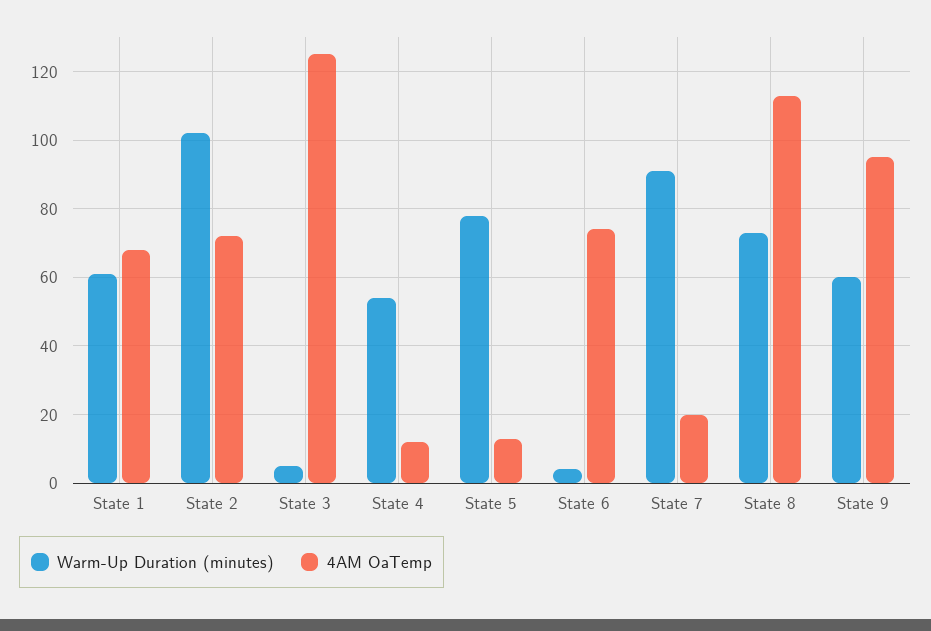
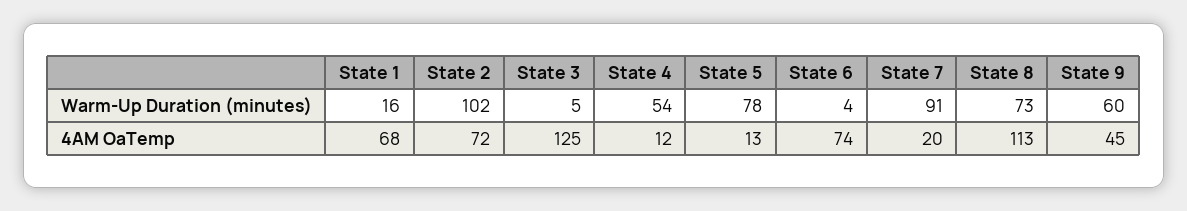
Warm-Up Duration (minutes), State 1: 60 -> 16
4AM OaTemp, State 9: 95 -> 45

